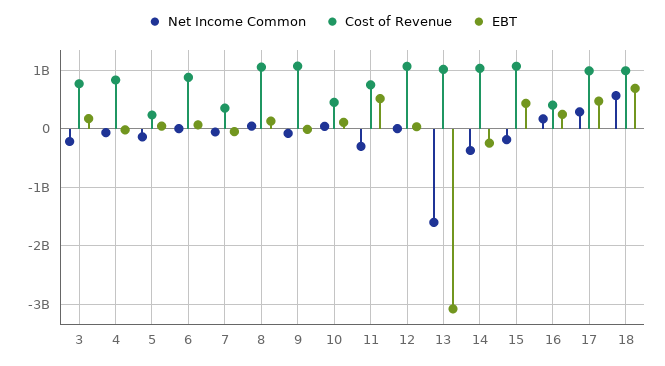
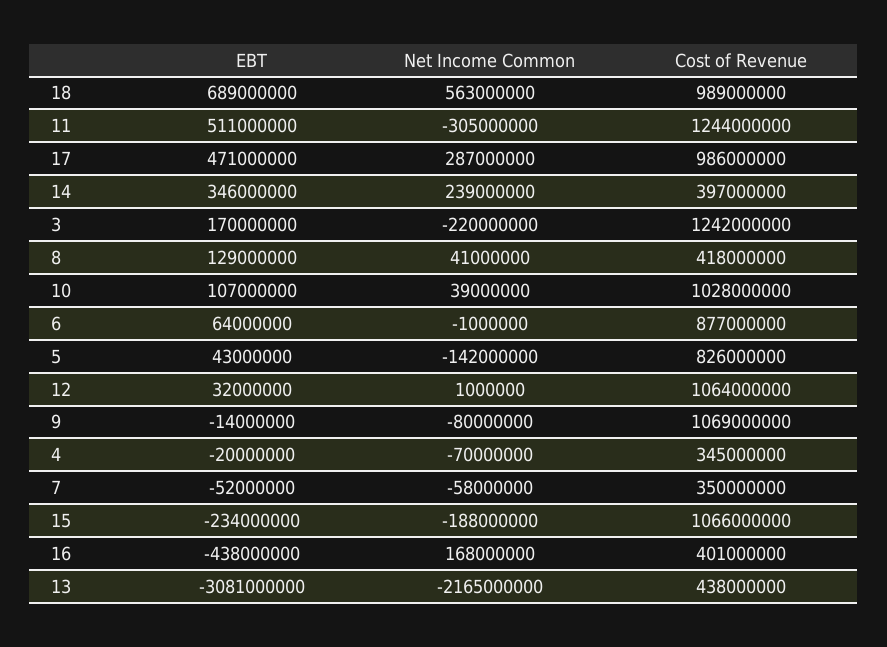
Cost of Revenue, 3: 800000000 -> 1242000000
Cost of Revenue, 4: 800000000 -> 345000000
Cost of Revenue, 5: 200000000 -> 826000000
Cost of Revenue, 8: 1000000000 -> 418000000
Cost of Revenue, 10: 400000000 -> 1028000000
Cost of Revenue, 11: 800000000 -> 1244000000
Net Income Common, 13: -1600000000 -> -2165000000
Cost of Revenue, 13: 1000000000 -> 438000000
Net Income Common, 14: -400000000 -> 239000000
Cost of Revenue, 14: 1000000000 -> 397000000
EBT, 14: -200000000 -> 346000000
EBT, 15: 400000000 -> -234000000
EBT, 16: 200000000 -> -438000000

